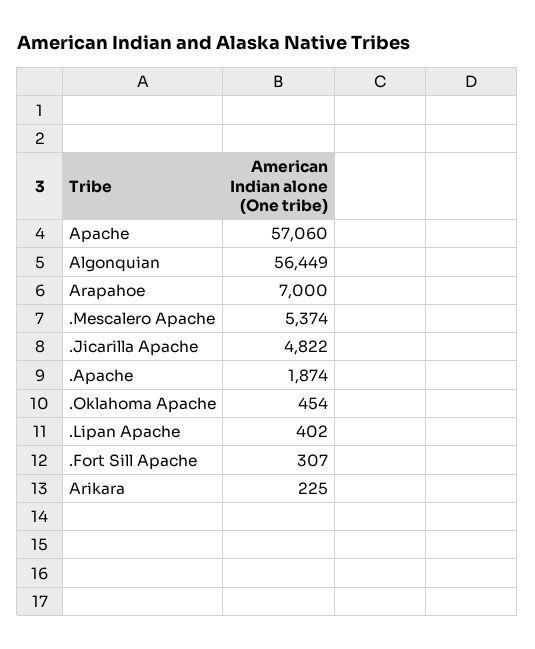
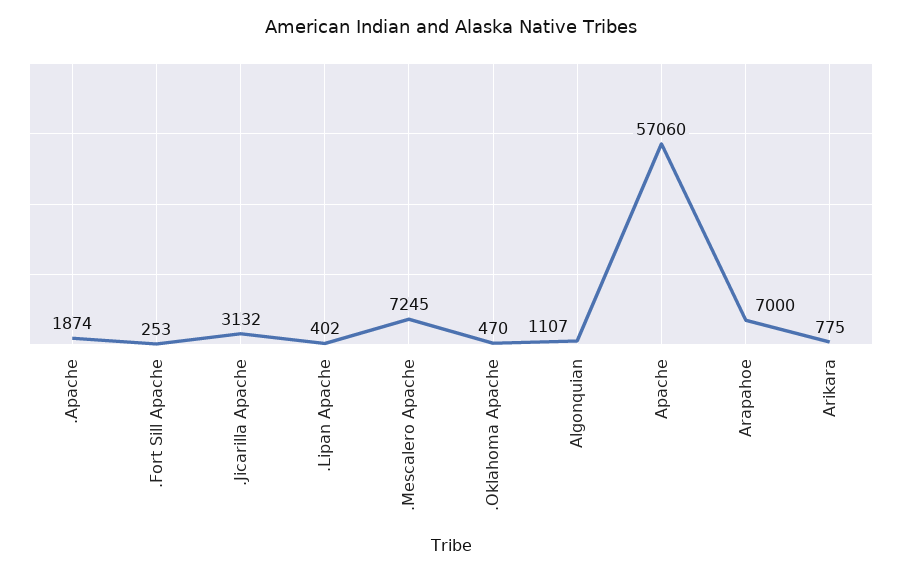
Algonquian: 56449 -> 1107
.Mescalero Apache: 5374 -> 7245
.Jicarilla Apache: 4822 -> 3132
.Oklahoma Apache: 454 -> 470
.Fort Sill Apache: 307 -> 253
Arikara: 225 -> 775

